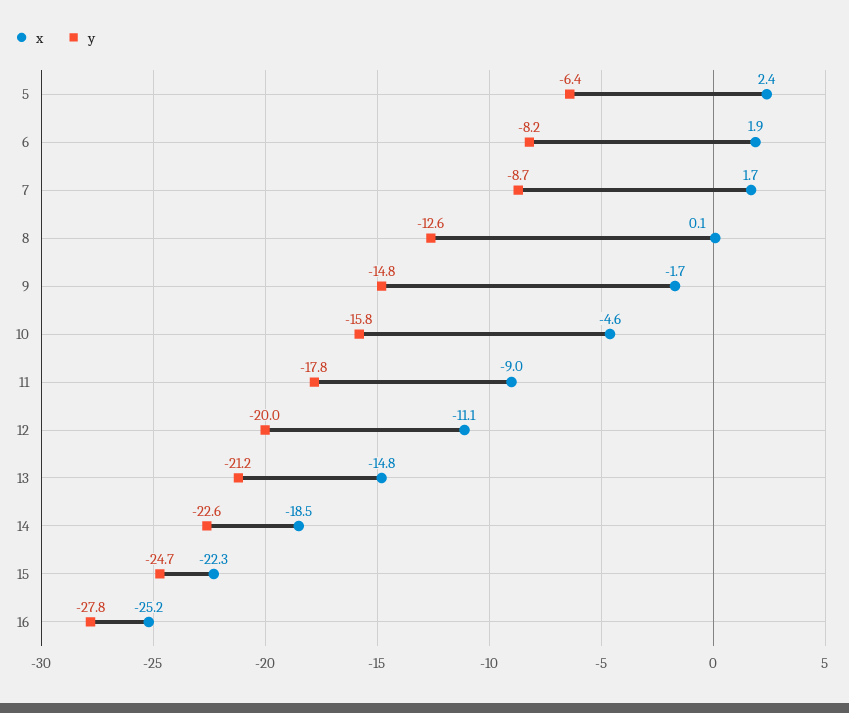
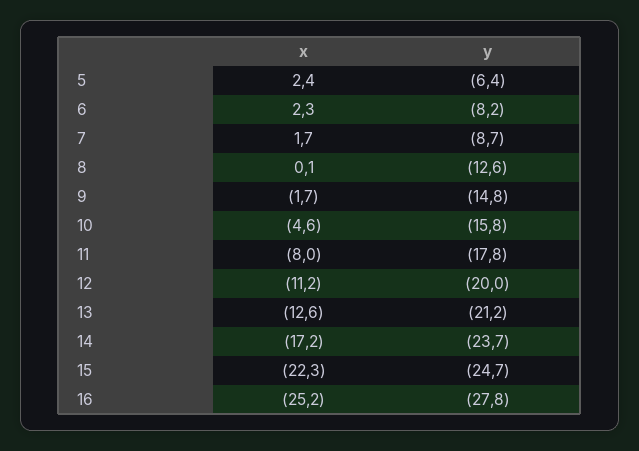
x, 6: 1.9 -> 2.3
x, 11: -9 -> -8
x, 12: -11.1 -> -11.2
x, 13: -14.8 -> -12.6
x, 14: -18.5 -> -17.2
y, 14: -22.6 -> -23.7

